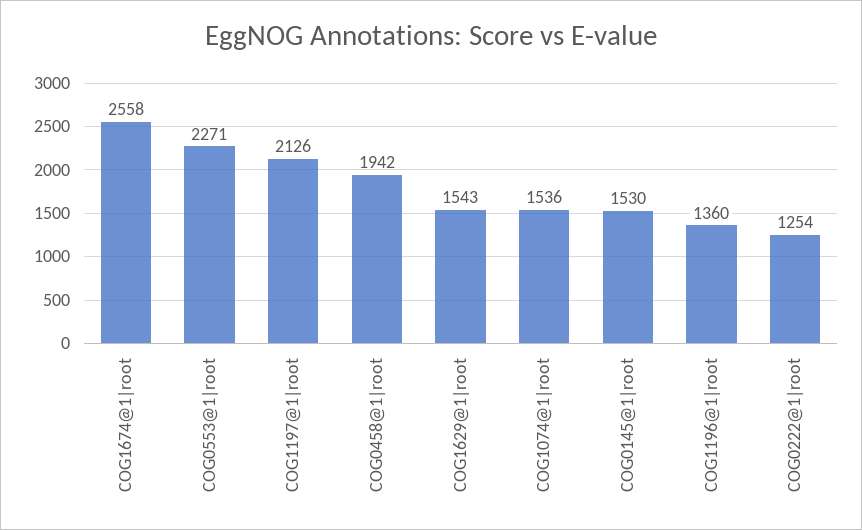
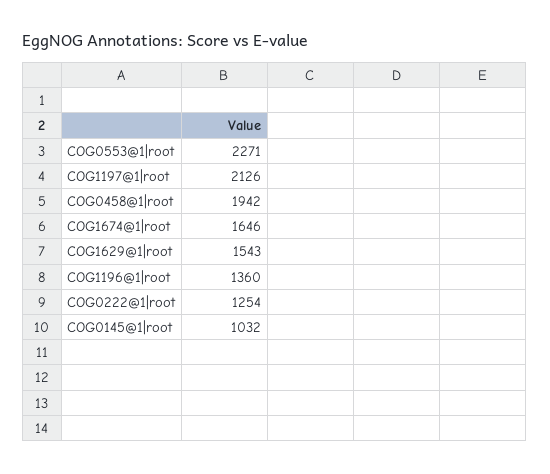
COG1674@1|root: 2558 -> 1646
COG1074@1|root: 1536 -> none
COG0145@1|root: 1530 -> 1032

